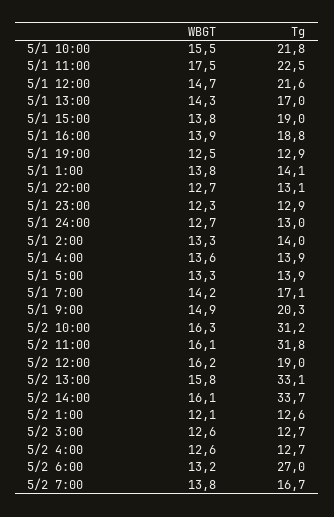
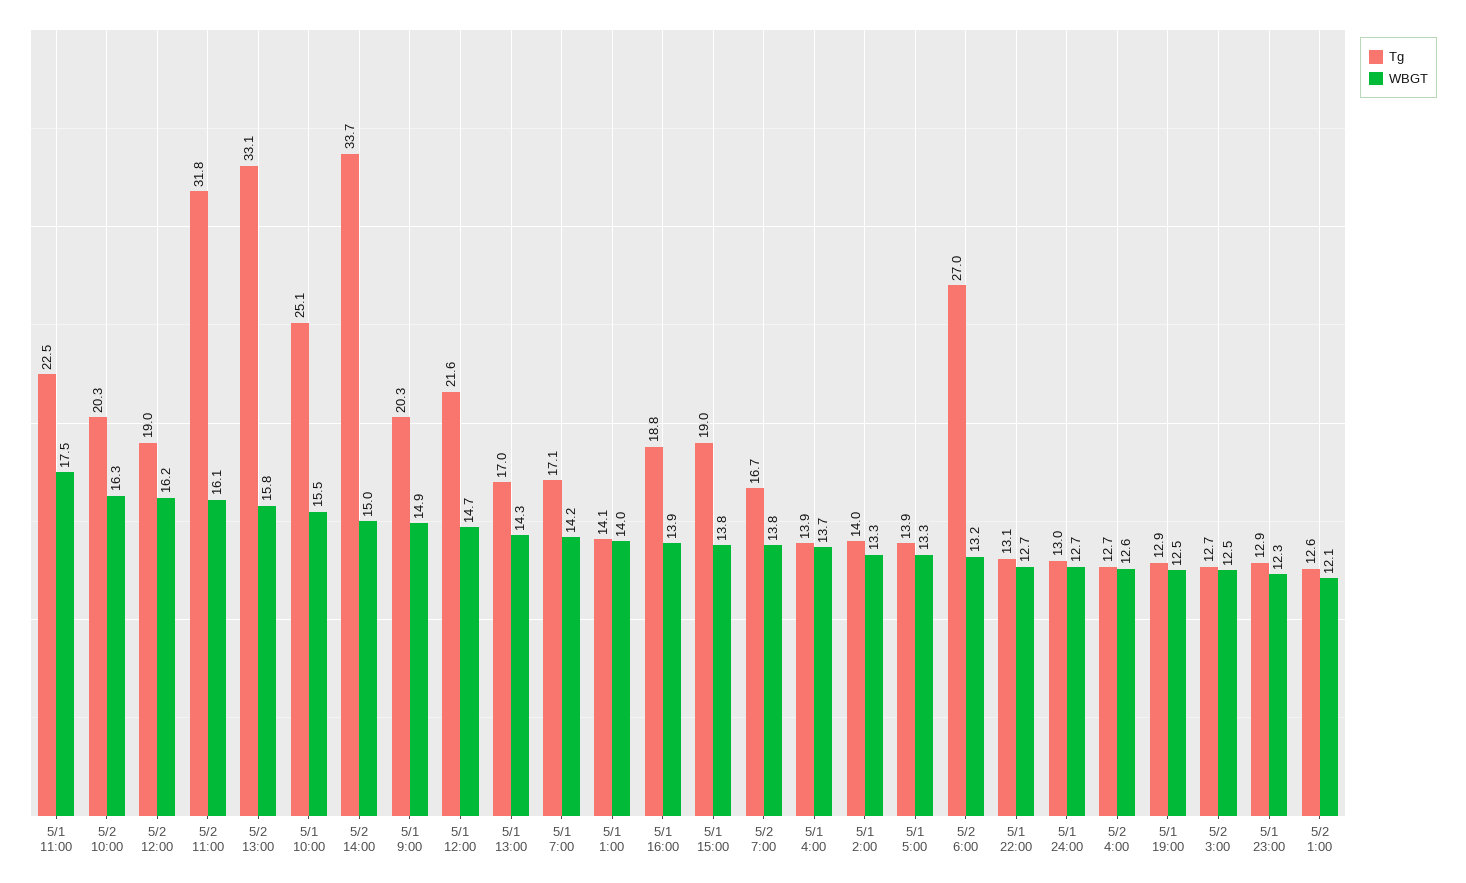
Tg, 5/1 10:00: 21.8 -> 25.1
WBGT, 5/1 1:00: 13.8 -> 14
WBGT, 5/1 4:00: 13.6 -> 13.7
Tg, 5/2 10:00: 31.2 -> 20.3
WBGT, 5/2 14:00: 16.1 -> 15
WBGT, 5/2 3:00: 12.6 -> 12.5

